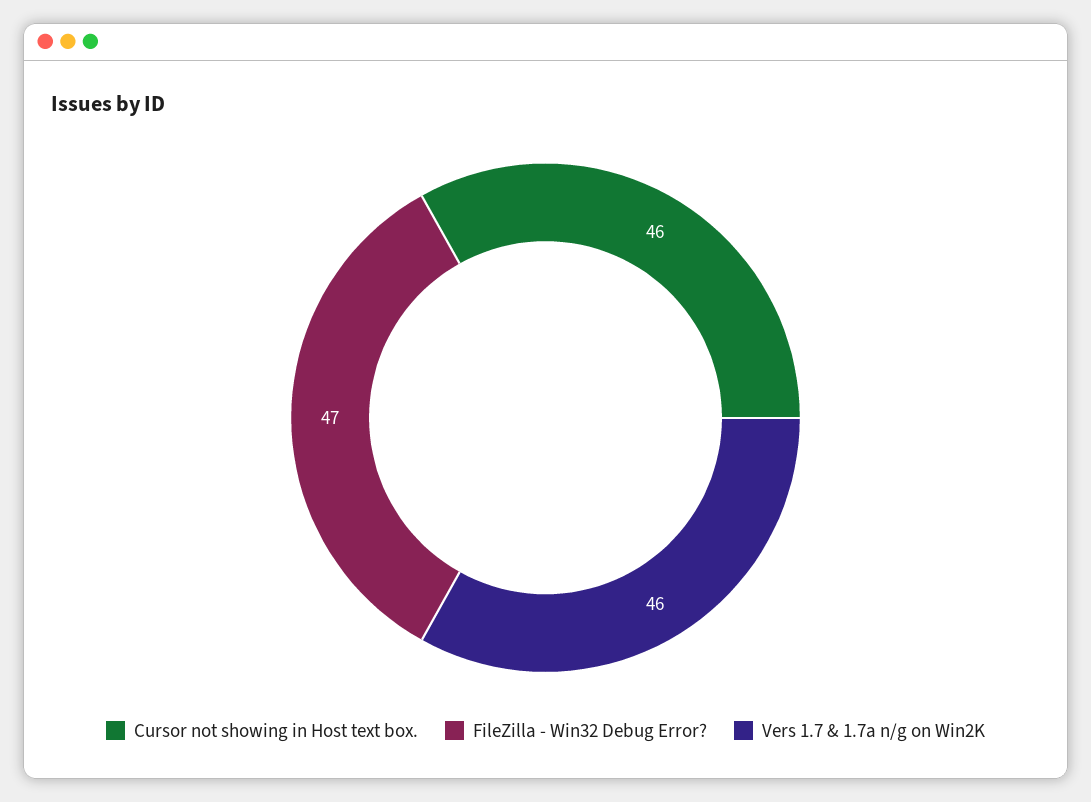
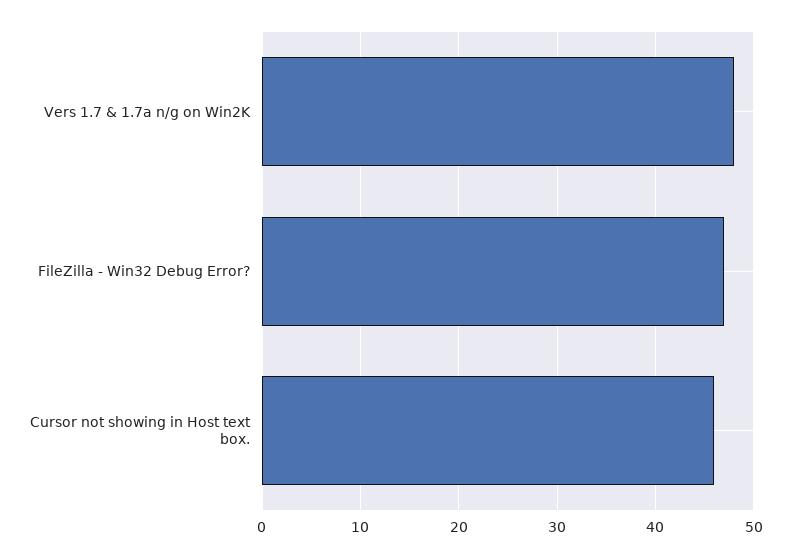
Vers 1.7 & 1.7a n/g on Win2K: 46 -> 48

